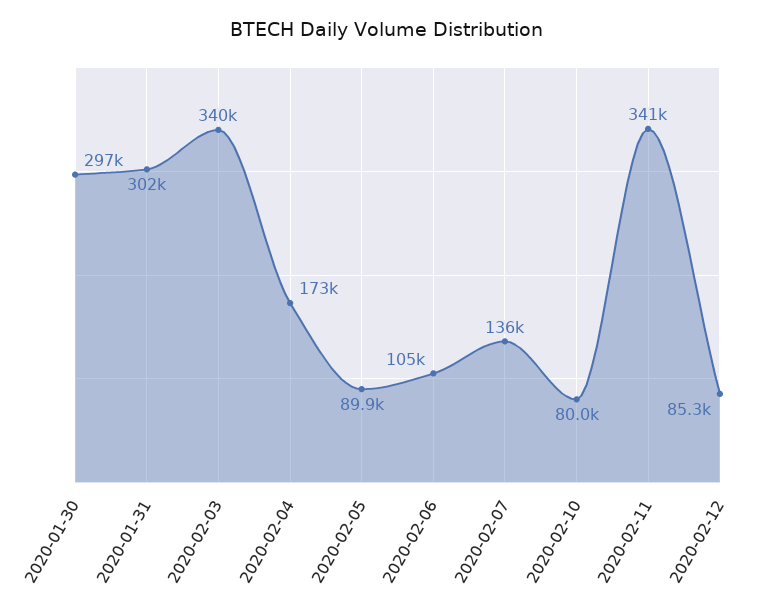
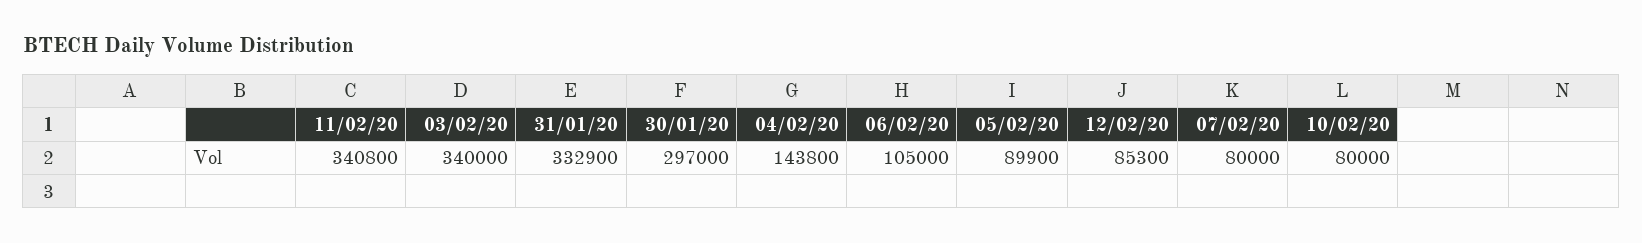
2020-01-31: 302000 -> 332900
2020-02-04: 173000 -> 143800
2020-02-07: 136000 -> 80000

